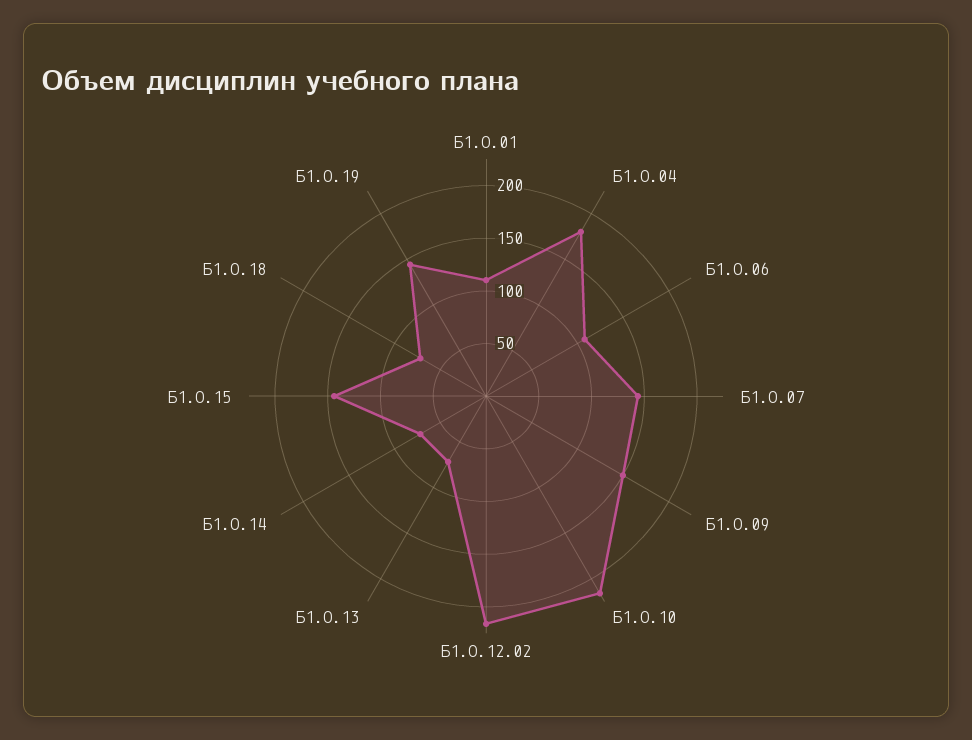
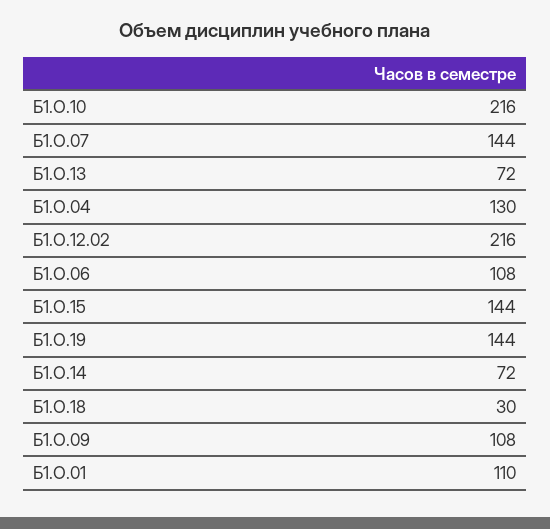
Б1.О.04: 180 -> 130
Б1.О.09: 150 -> 108
Б1.О.18: 70 -> 30

